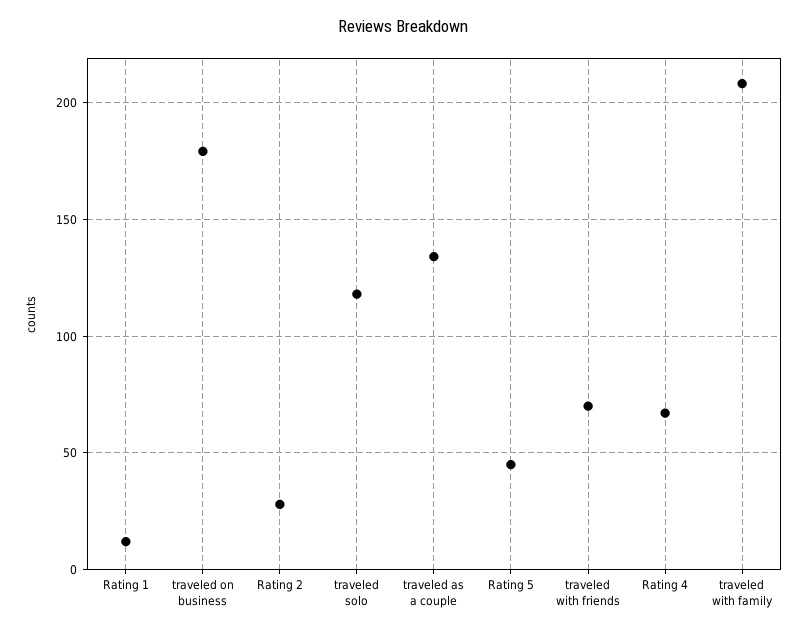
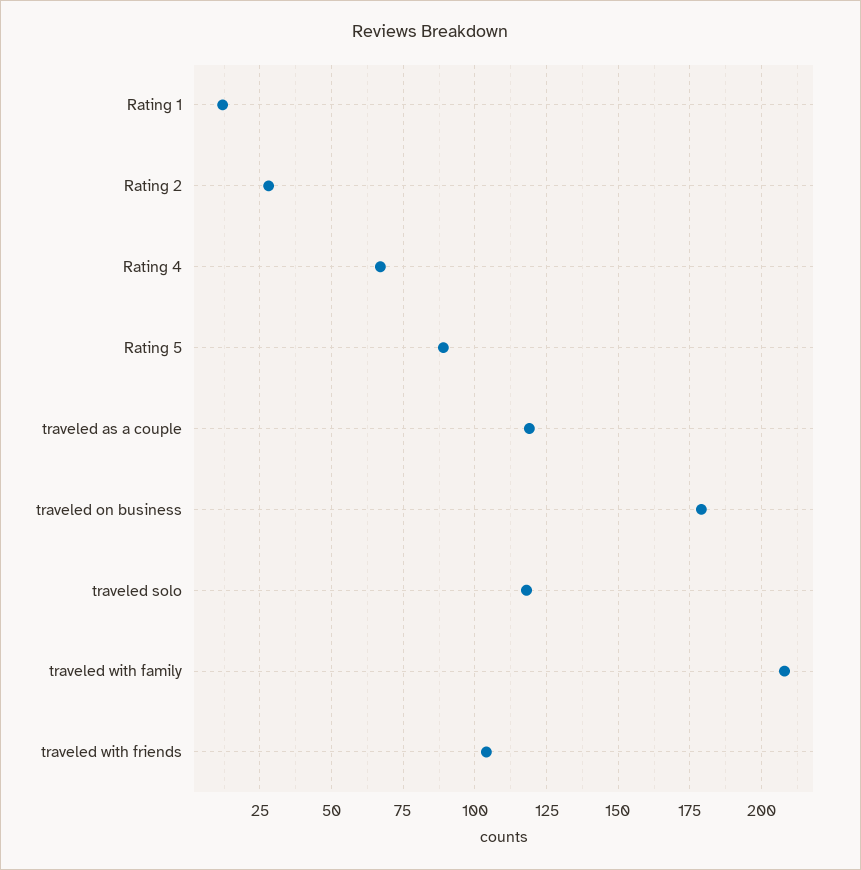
traveled as a couple: 135 -> 120
Rating 5: 45 -> 90
traveled with friends: 70 -> 105

